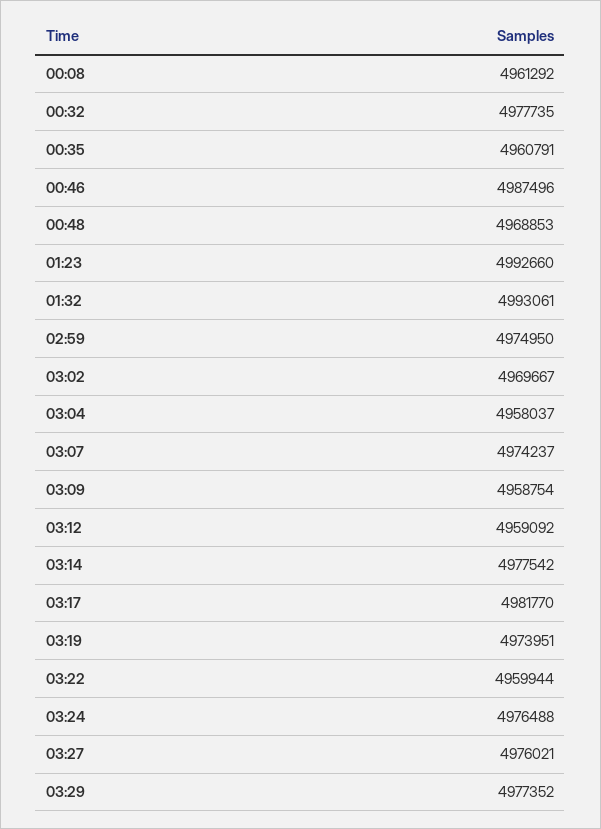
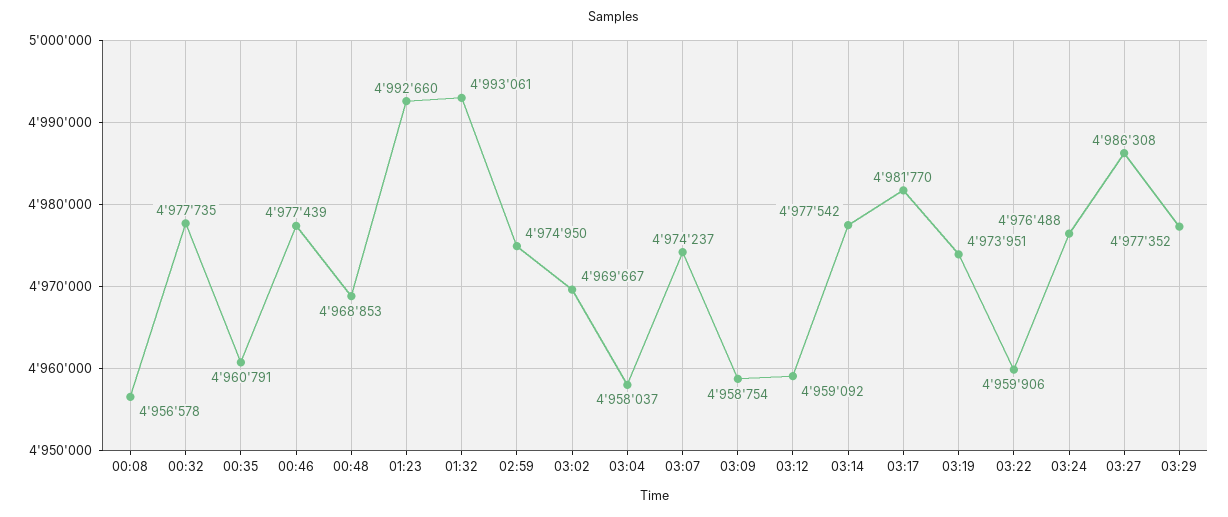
00:08: 4961292 -> 4956578
00:46: 4987496 -> 4977439
03:22: 4959944 -> 4959906
03:27: 4976021 -> 4986308

